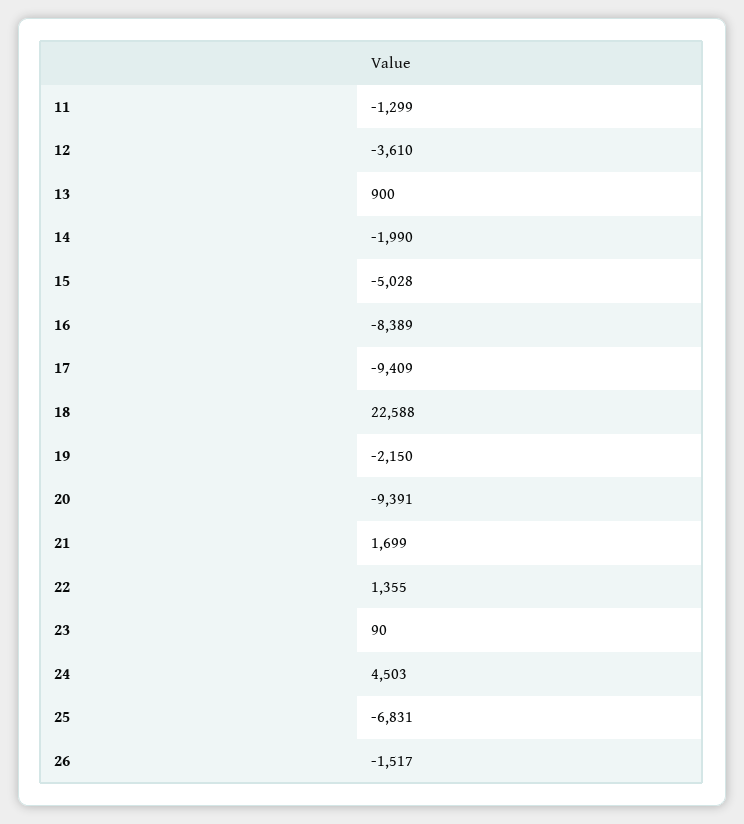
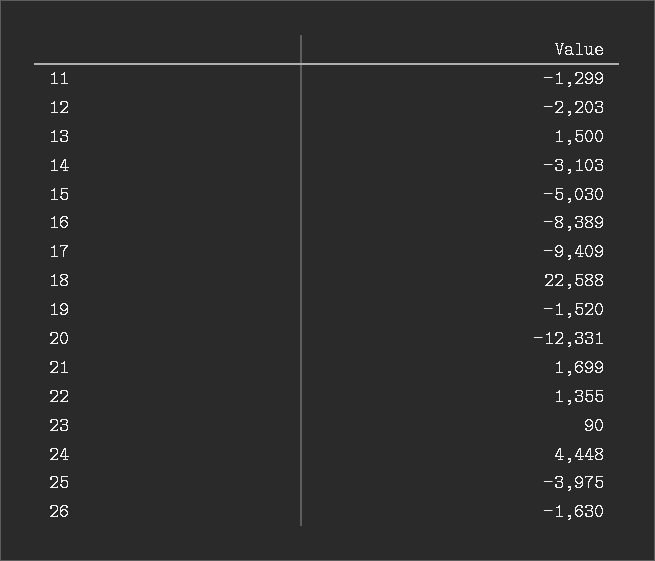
12: -3610 -> -2203
13: 900 -> 1500
14: -1990 -> -3103
15: -5028 -> -5030
19: -2150 -> -1520
20: -9391 -> -12331
24: 4503 -> 4448
25: -6831 -> -3975
26: -1517 -> -1630

